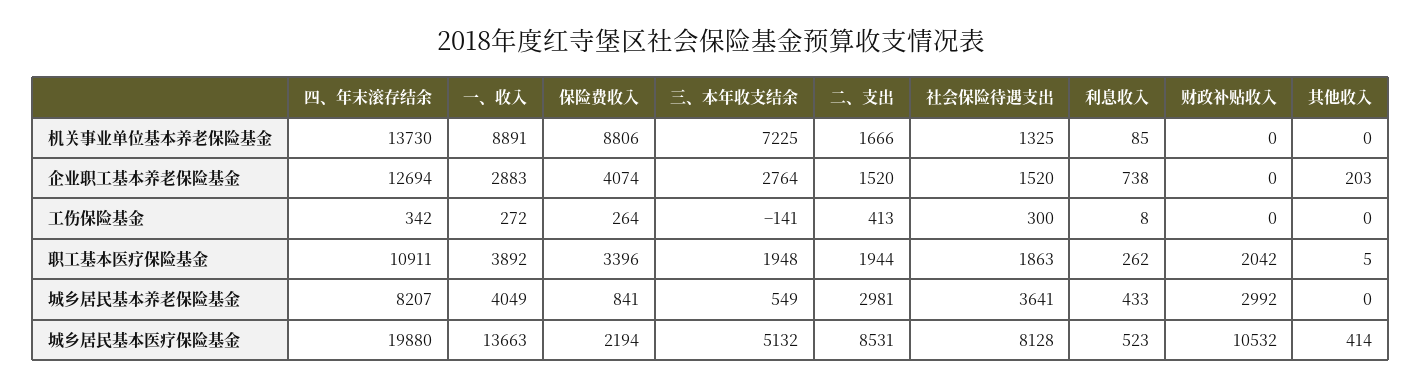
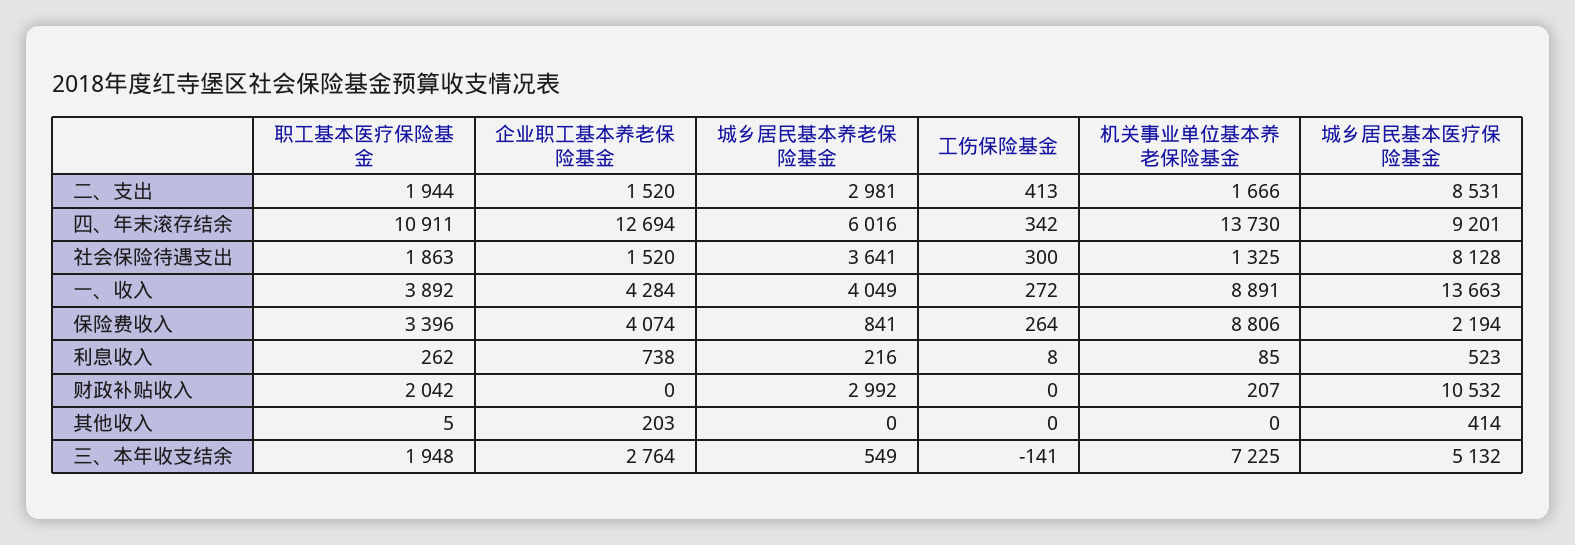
财政补贴收入, 机关事业单位基本养老保险基金: 0 -> 207
一、收入, 企业职工基本养老保险基金: 2883 -> 4284
四、年末滚存结余, 城乡居民基本养老保险基金: 8207 -> 6016
利息收入, 城乡居民基本养老保险基金: 433 -> 216
四、年末滚存结余, 城乡居民基本医疗保险基金: 19880 -> 9201

